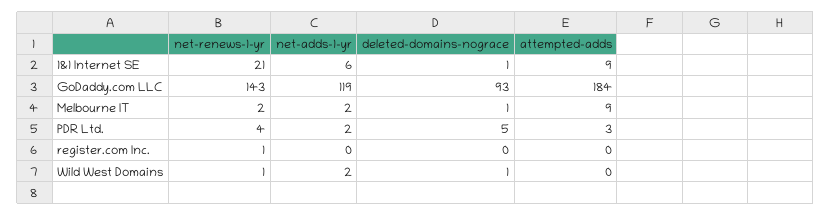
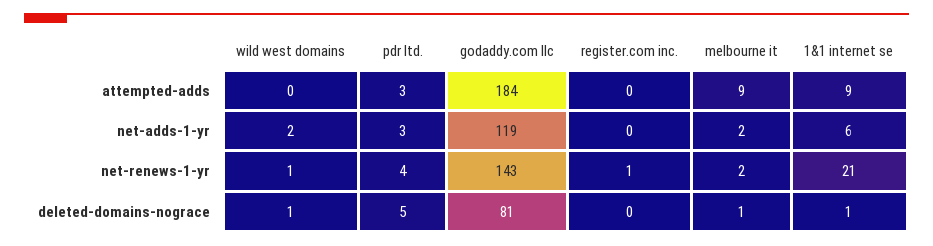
deleted-domains-nograce, GoDaddy.com LLC: 93 -> 81
net-adds-1-yr, PDR Ltd.: 2 -> 3

